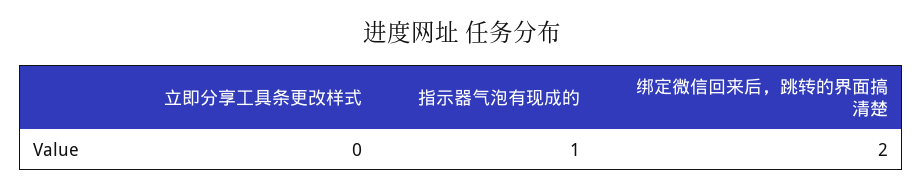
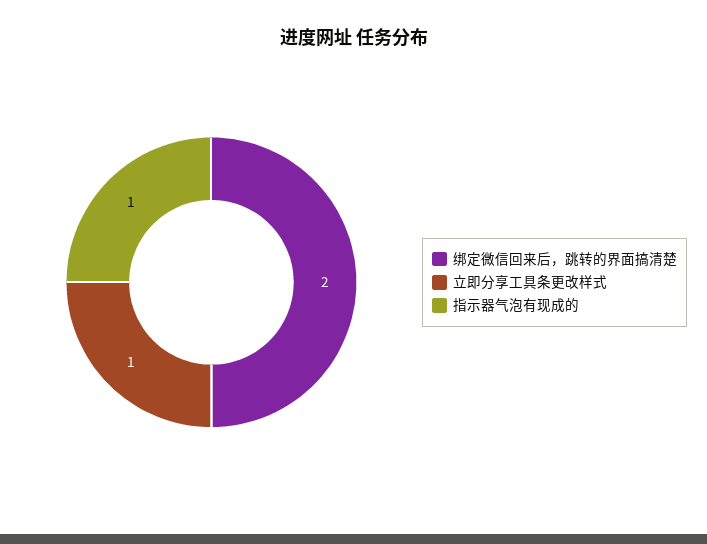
立即分享工具条更改样式: 0 -> 1

